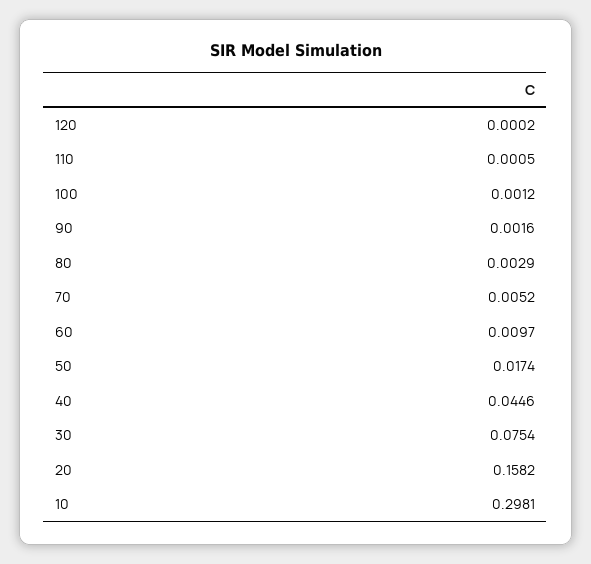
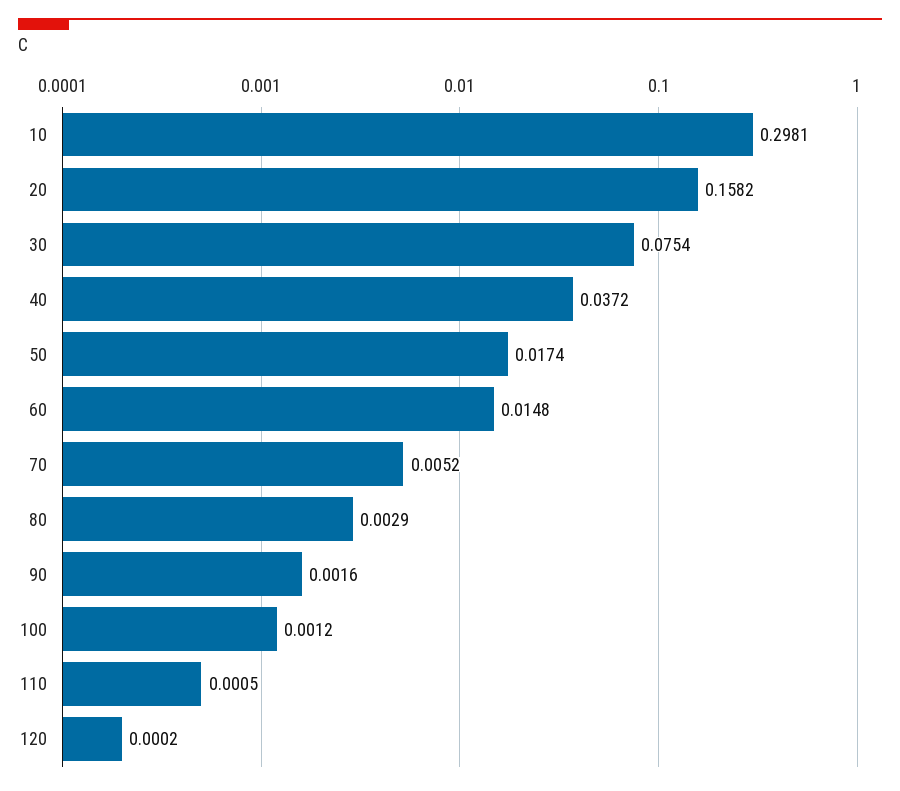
60: 0.0097 -> 0.0148
40: 0.0446 -> 0.0372

